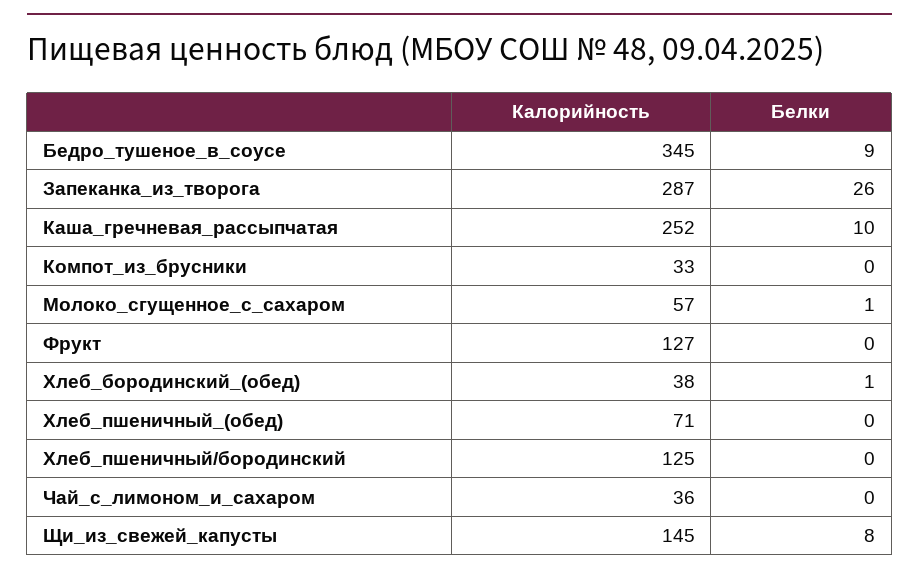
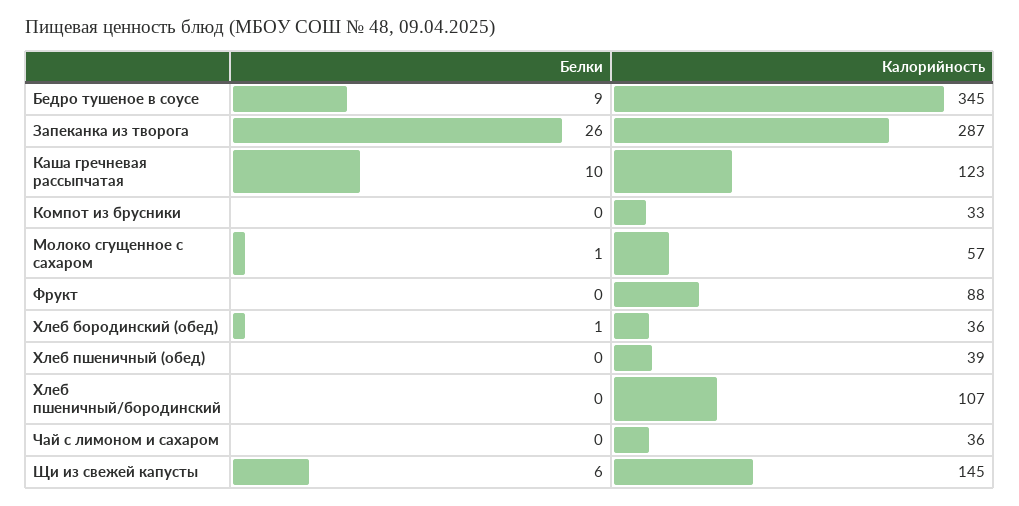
Калорийность, Каша_гречневая_рассыпчатая: 252 -> 123
Калорийность, Фрукт: 127 -> 88
Калорийность, Хлеб_бородинский_(обед): 38 -> 36
Калорийность, Хлеб_пшеничный_(обед): 71 -> 39
Калорийность, Хлеб_пшеничный/бородинский: 125 -> 107
Белки, Щи_из_свежей_капусты: 8 -> 6

